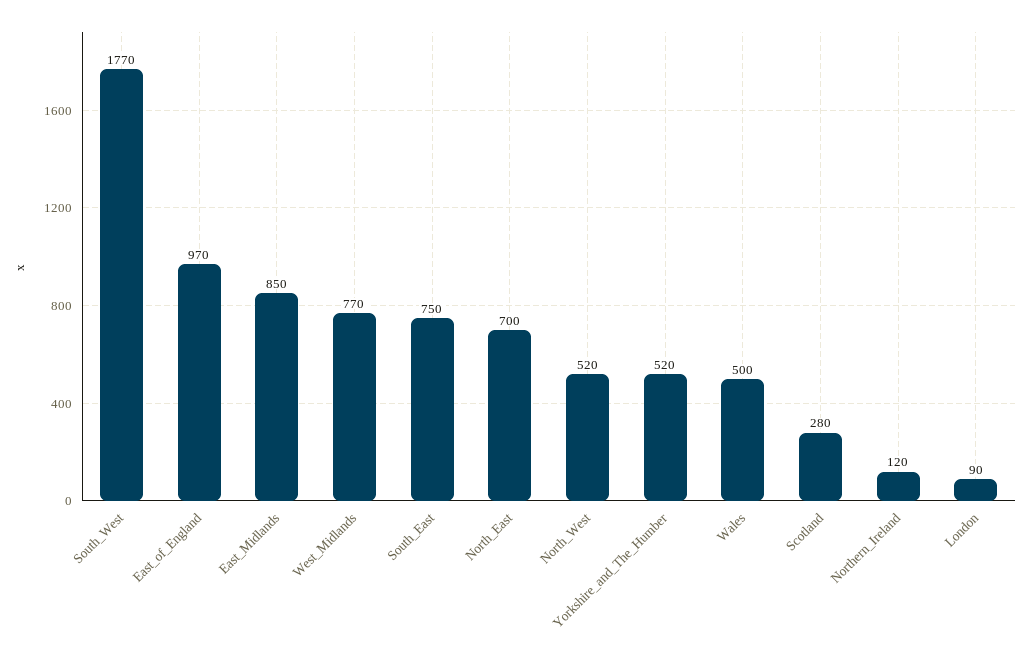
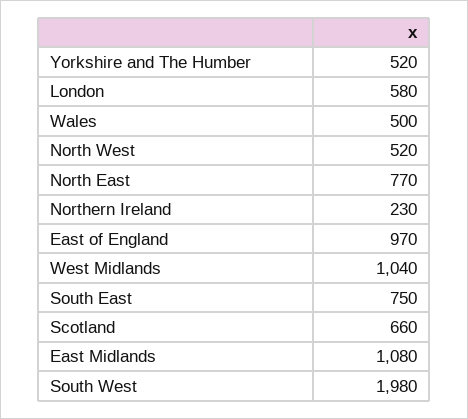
South_West: 1770 -> 1980
East_Midlands: 850 -> 1080
West_Midlands: 770 -> 1040
North_East: 700 -> 770
Scotland: 280 -> 660
Northern_Ireland: 120 -> 230
London: 90 -> 580

